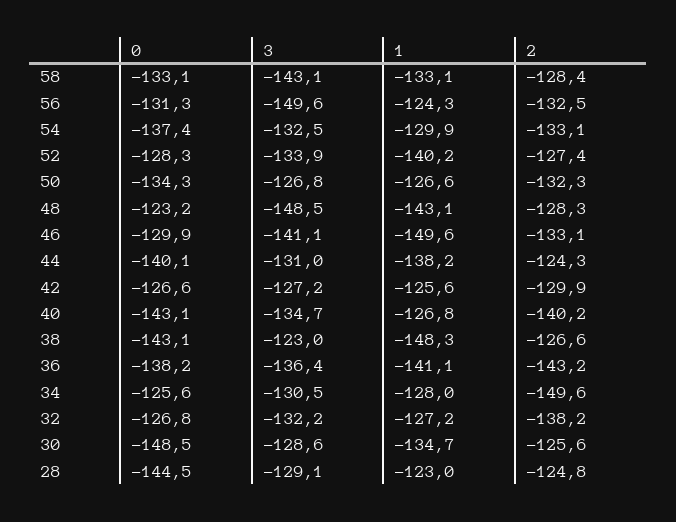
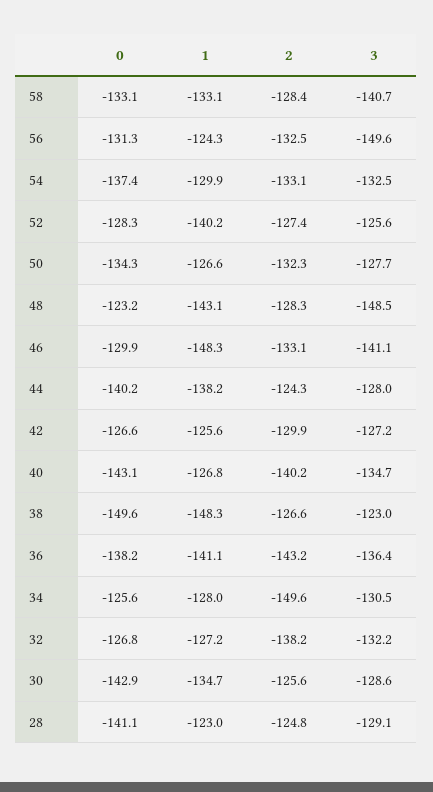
3, 58: -143.1 -> -140.7
3, 52: -133.9 -> -125.6
3, 50: -126.8 -> -127.7
1, 46: -149.6 -> -148.3
0, 44: -140.1 -> -140.2
3, 44: -131 -> -128
0, 38: -143.1 -> -149.6
0, 30: -148.5 -> -142.9
0, 28: -144.5 -> -141.1

